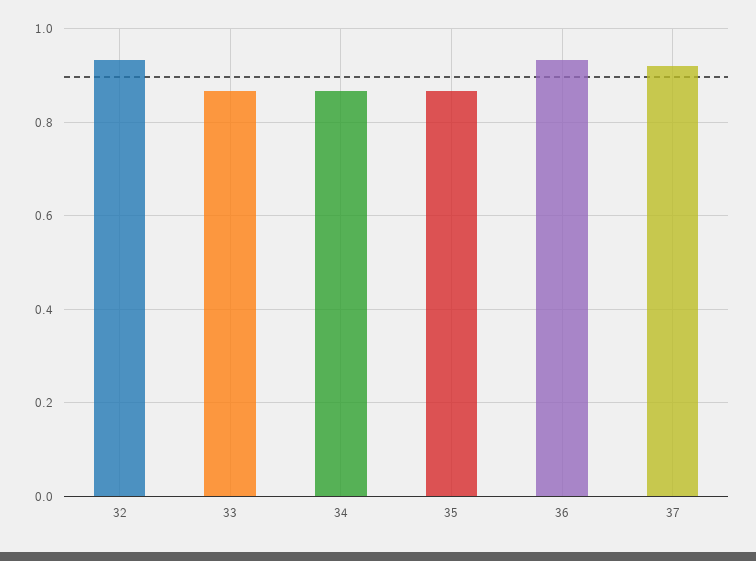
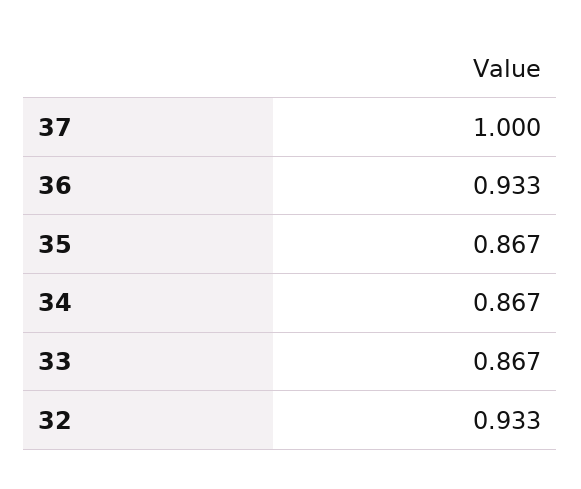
37: 0.92 -> 1

